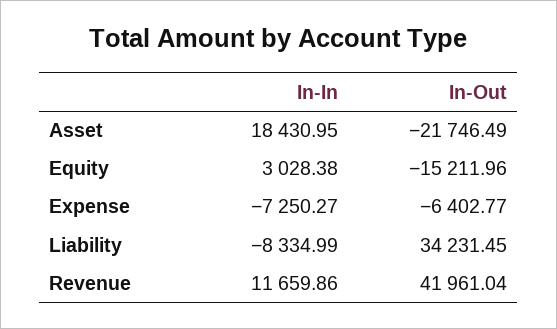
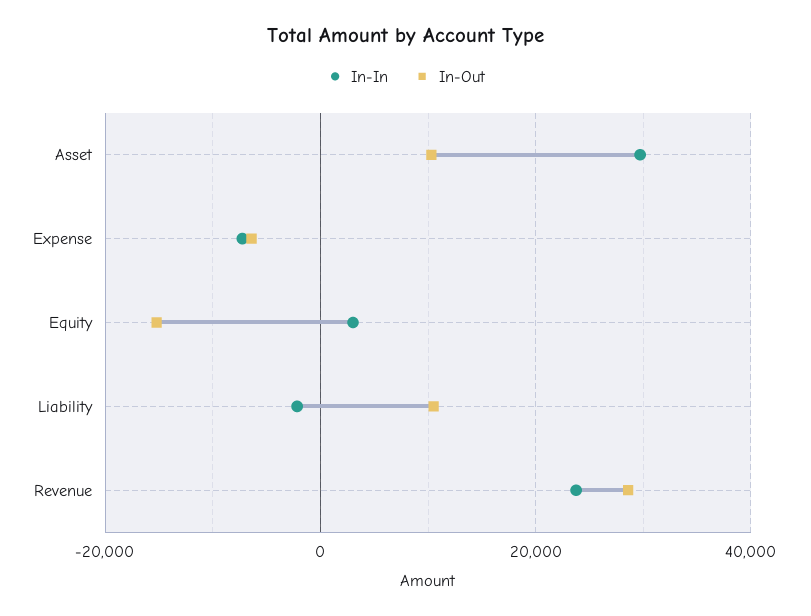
In-In, Asset: 18430.95 -> 30000
In-Out, Asset: -21746.49 -> 10000
In-In, Liability: -8334.99 -> -2000
In-Out, Liability: 34231.45 -> 10000
In-In, Revenue: 11659.86 -> 24000
In-Out, Revenue: 41961.04 -> 28000

